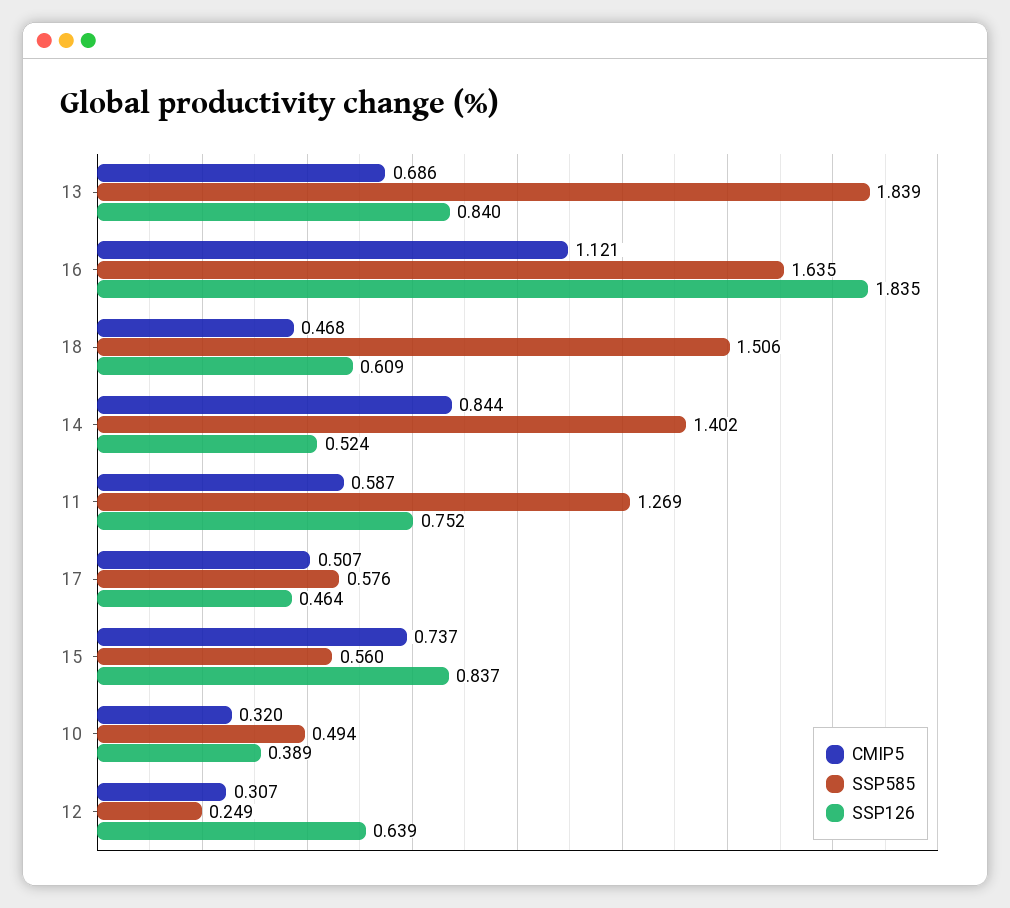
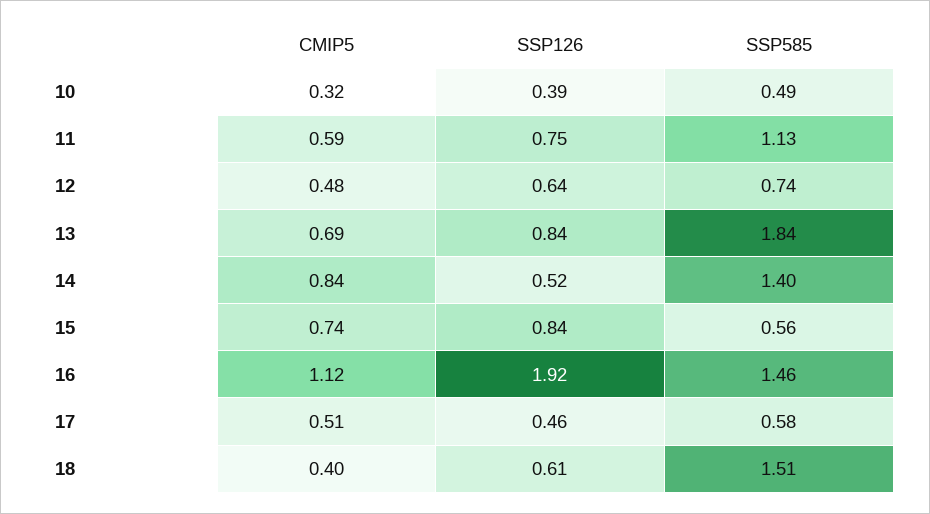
SSP585, 16: 1.635 -> 1.46
SSP126, 16: 1.835 -> 1.92
CMIP5, 18: 0.468 -> 0.4
SSP585, 11: 1.269 -> 1.13
CMIP5, 12: 0.307 -> 0.48
SSP585, 12: 0.249 -> 0.74

